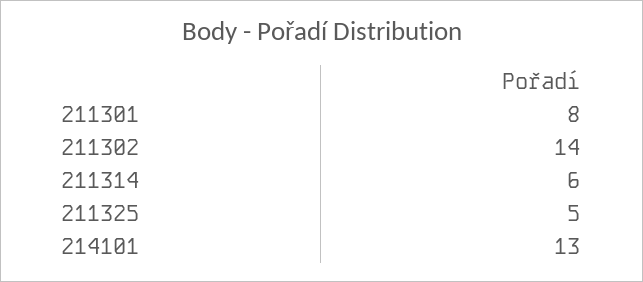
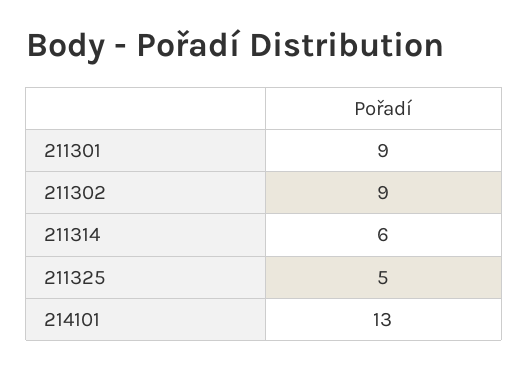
211301: 8 -> 9
211302: 14 -> 9

